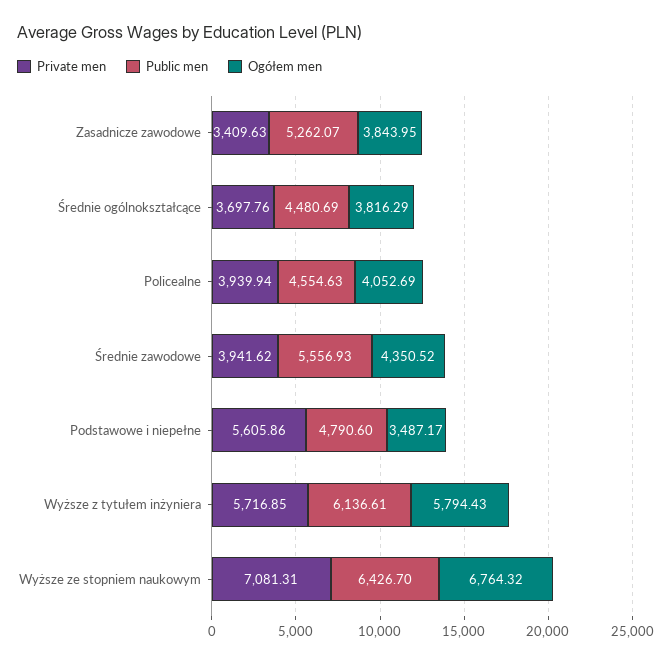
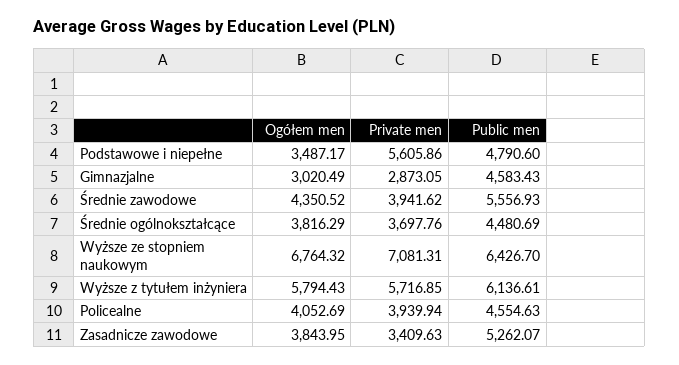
Ogółem men, Gimnazjalne: none -> 3020.49
Private men, Gimnazjalne: none -> 2873.05
Public men, Gimnazjalne: none -> 4583.43

